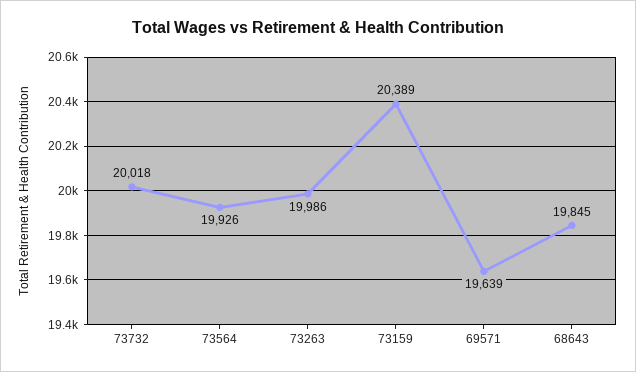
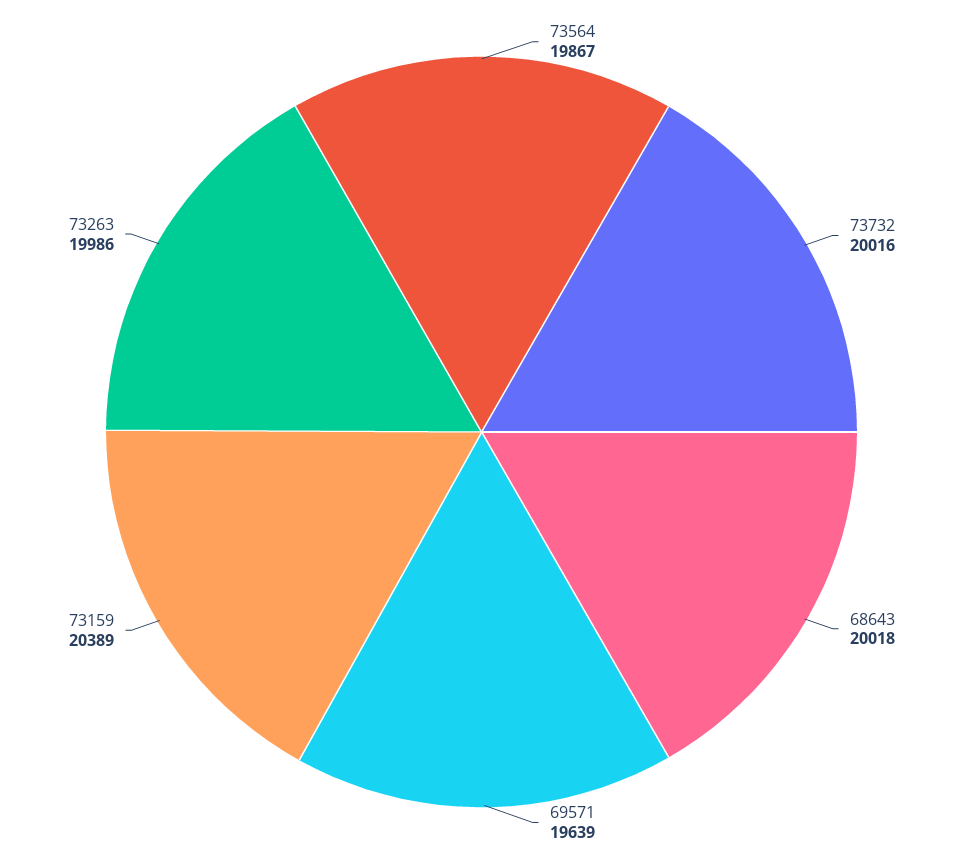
73732: 20018 -> 20016
73564: 19926 -> 19867
68643: 19845 -> 20018

